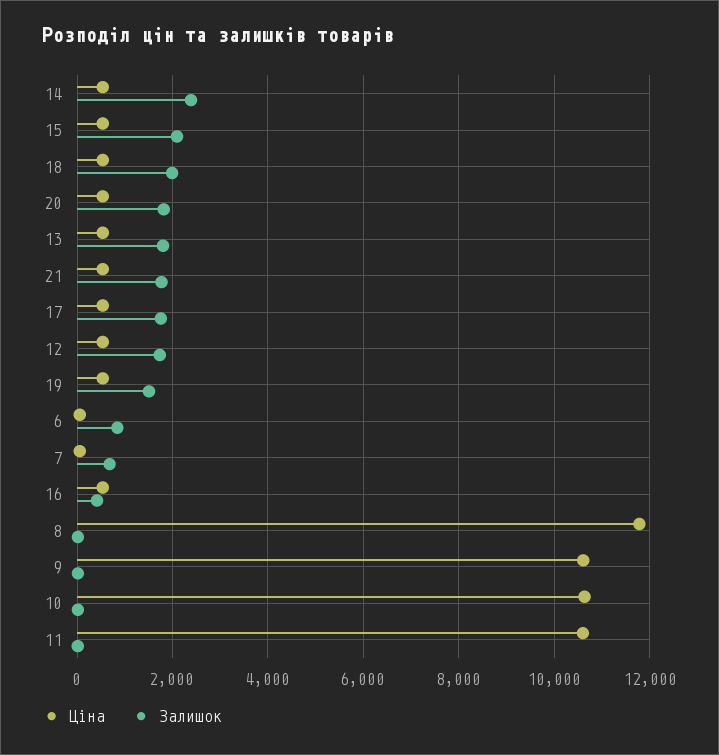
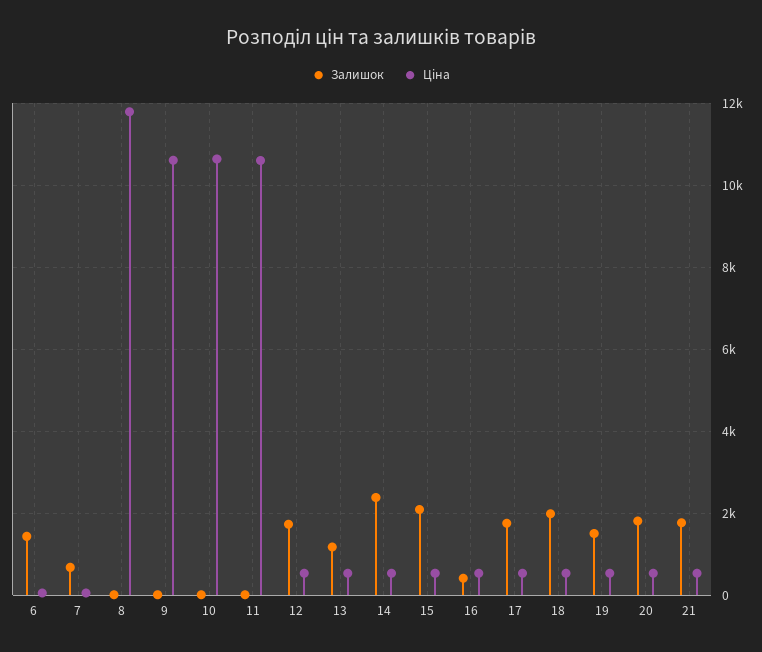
Залишок, 13: 1800 -> 1200
Залишок, 6: 800 -> 1400

